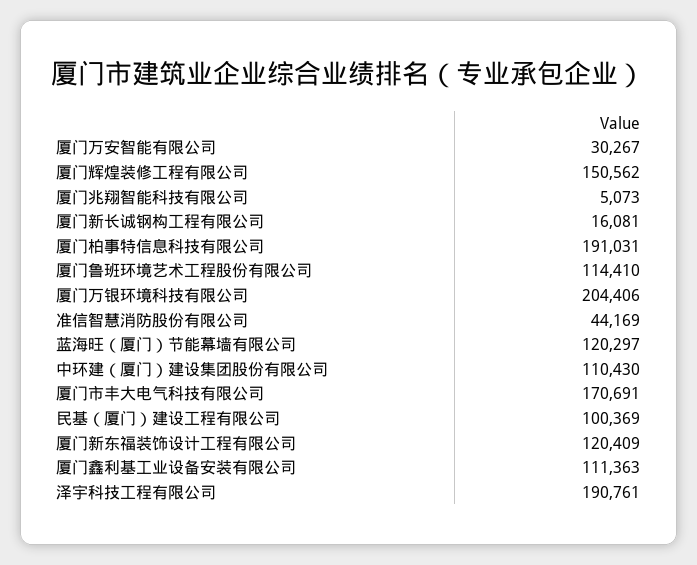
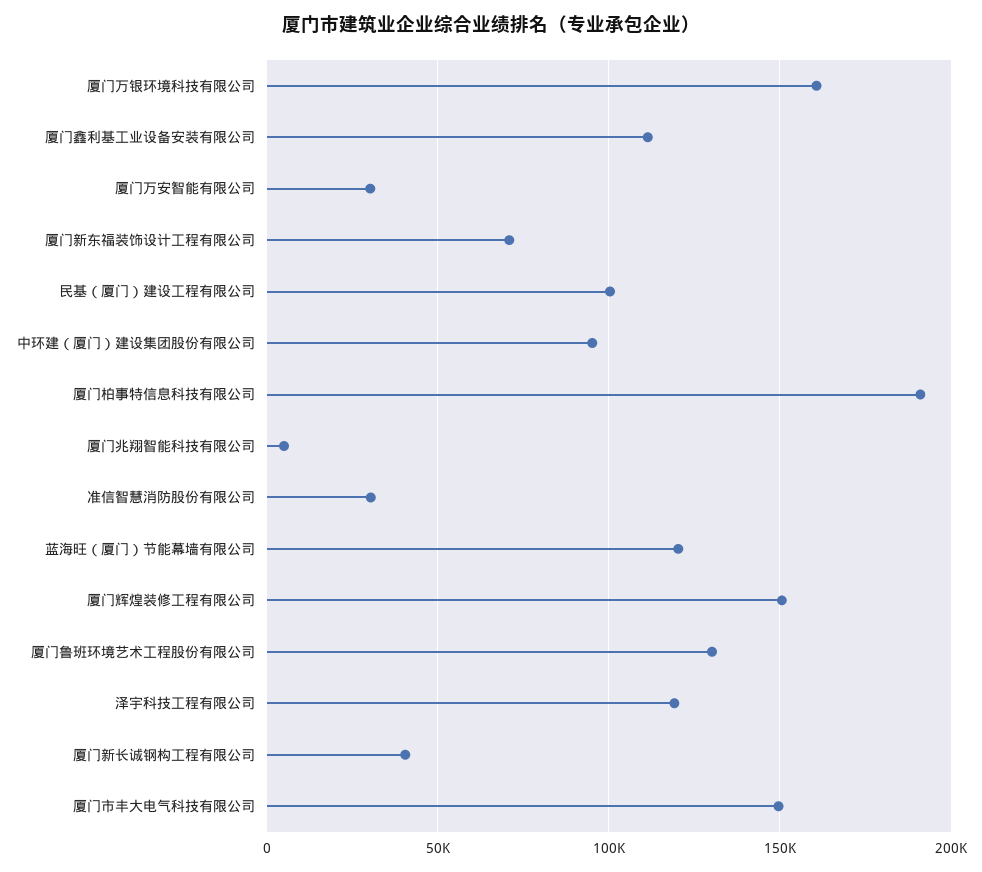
厦门新长诚钢构工程有限公司: 16081 -> 40000
厦门鲁班环境艺术工程股份有限公司: 114410 -> 130000
厦门万银环境科技有限公司: 204406 -> 160000
准信智慧消防股份有限公司: 44169 -> 30000
中环建（厦门）建设集团股份有限公司: 110430 -> 95000
厦门市丰大电气科技有限公司: 170691 -> 150000
厦门新东福装饰设计工程有限公司: 120409 -> 70000
泽宇科技工程有限公司: 190761 -> 120000

